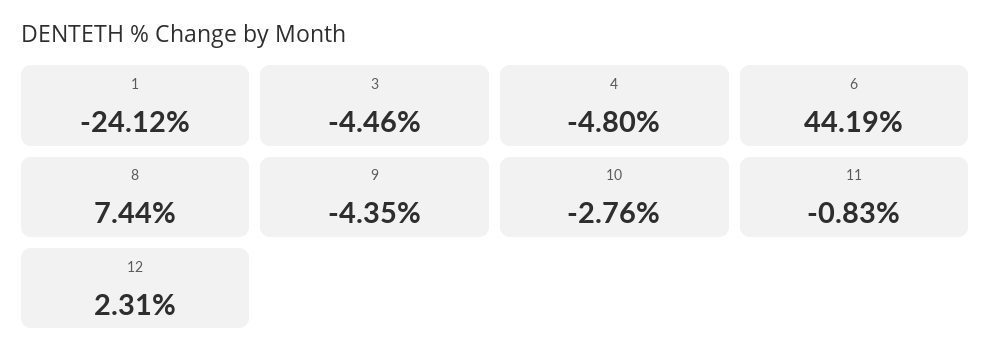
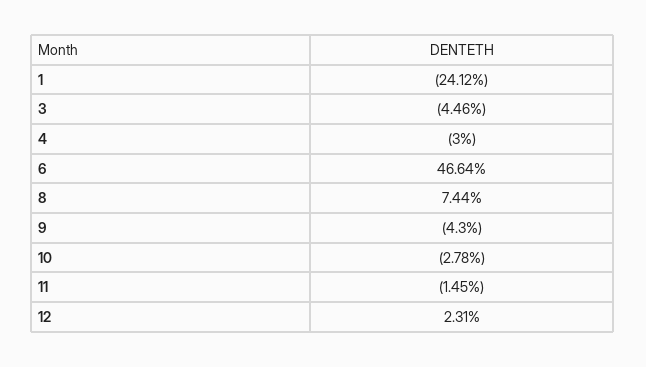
4: -4.8 -> -3
6: 44.19 -> 46.64
9: -4.35 -> -4.3
10: -2.76 -> -2.78
11: -0.83 -> -1.45

